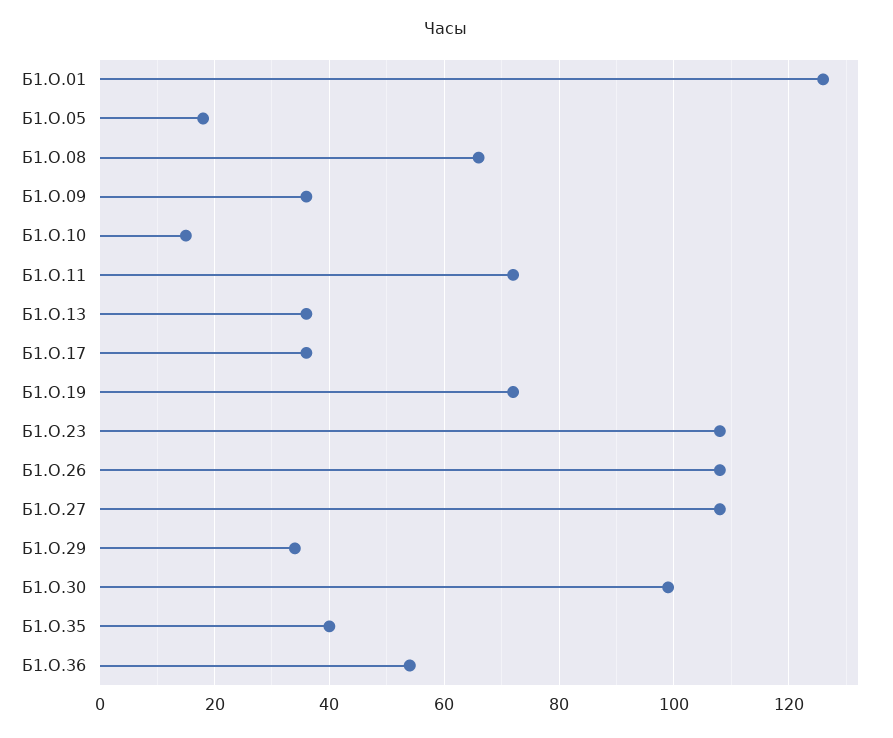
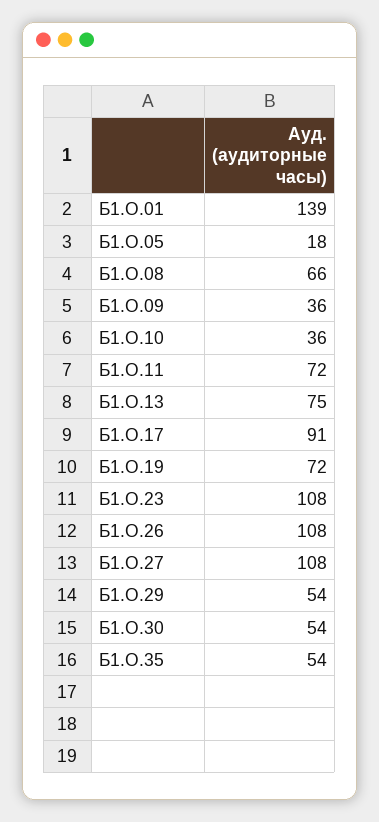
Б1.О.01: 125 -> 139
Б1.О.10: 15 -> 36
Б1.О.13: 35 -> 75
Б1.О.17: 35 -> 91
Б1.О.29: 35 -> 54
Б1.О.30: 100 -> 54
Б1.О.35: 40 -> 54
Б1.О.36: 55 -> none

